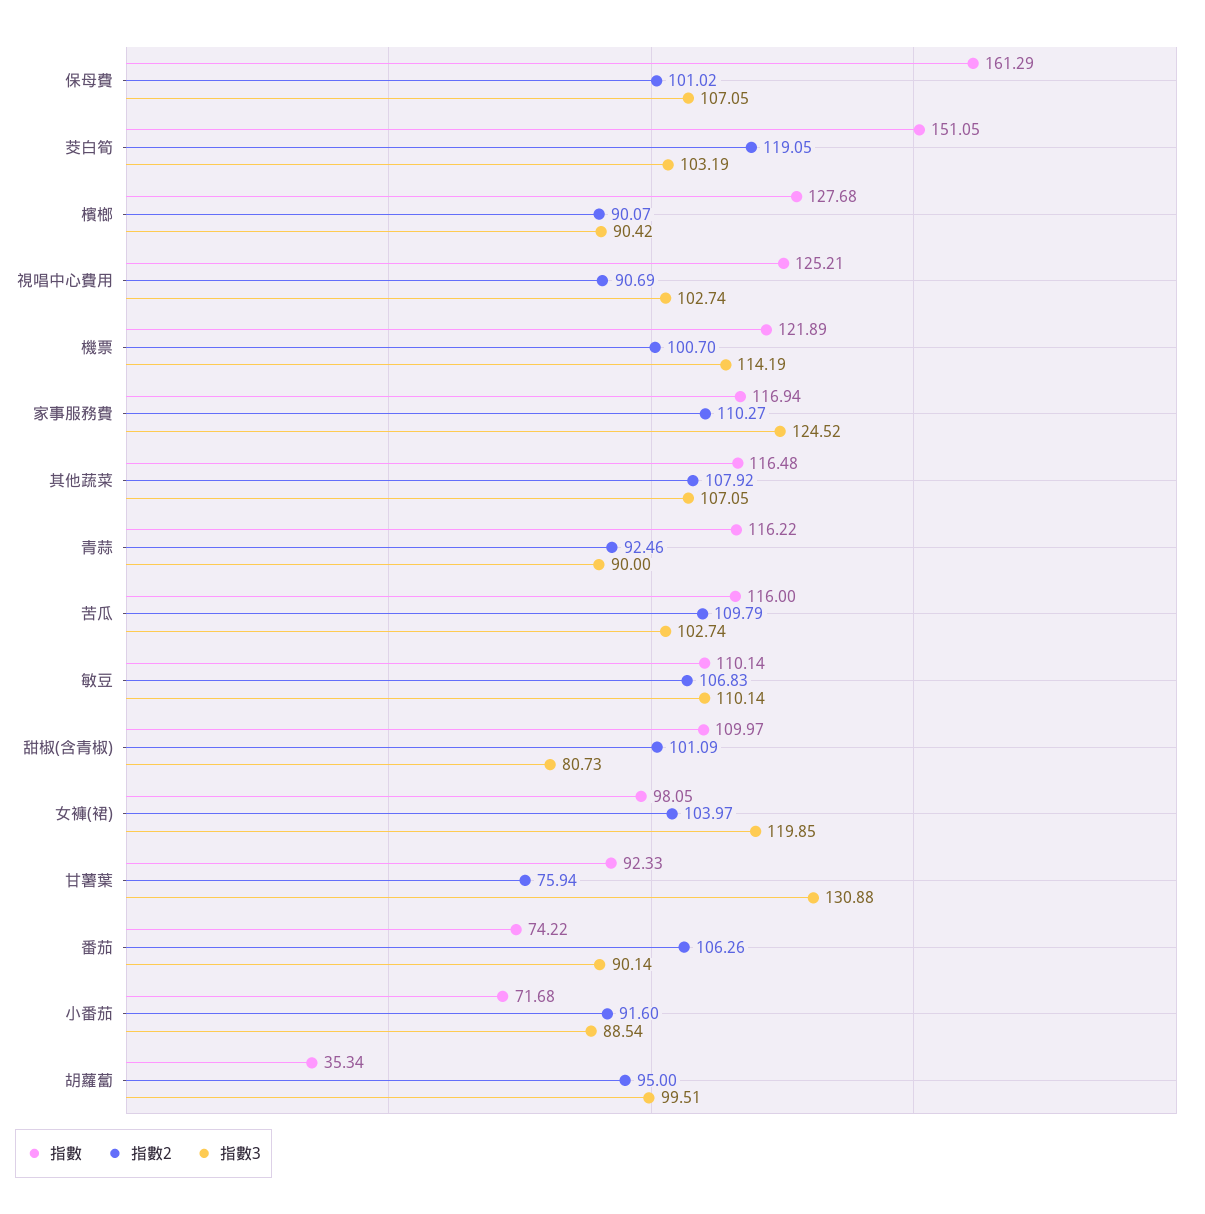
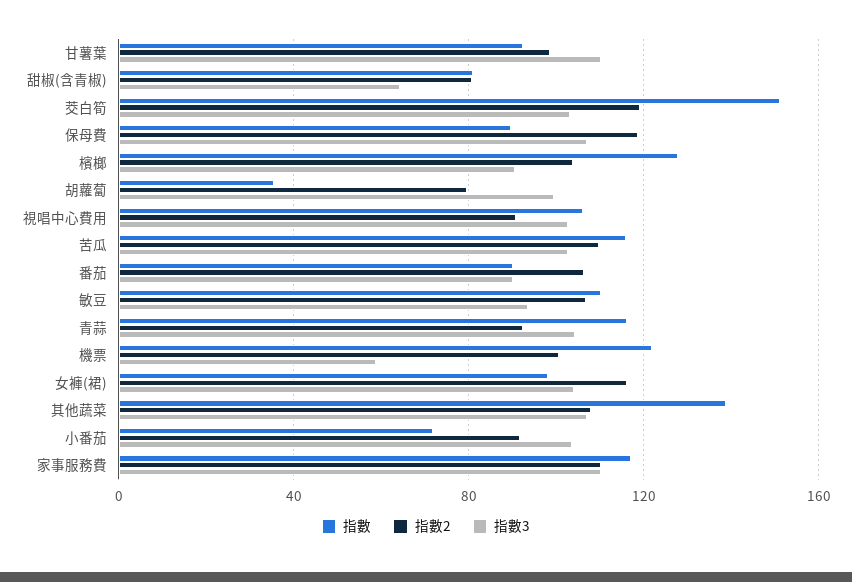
指數, 保母費: 161.29 -> 90
指數2, 保母費: 101.02 -> 120
指數2, 檳榔: 90.07 -> 105
指數, 視唱中心費用: 125.21 -> 105
指數3, 機票: 114.19 -> 60
指數3, 家事服務費: 124.52 -> 110
指數, 其他蔬菜: 116.48 -> 140
指數3, 青蒜: 90 -> 105
指數3, 敏豆: 110.14 -> 95
指數, 甜椒(含青椒): 109.97 -> 80
指數2, 甜椒(含青椒): 101.09 -> 80
指數3, 甜椒(含青椒): 80.73 -> 65
指數2, 女褲(裙): 103.97 -> 115
指數3, 女褲(裙): 119.85 -> 105
指數2, 甘薯葉: 75.94 -> 100
指數3, 甘薯葉: 130.88 -> 110
指數, 番茄: 74.22 -> 90
指數3, 小番茄: 88.54 -> 105
指數2, 胡蘿蔔: 95 -> 80

